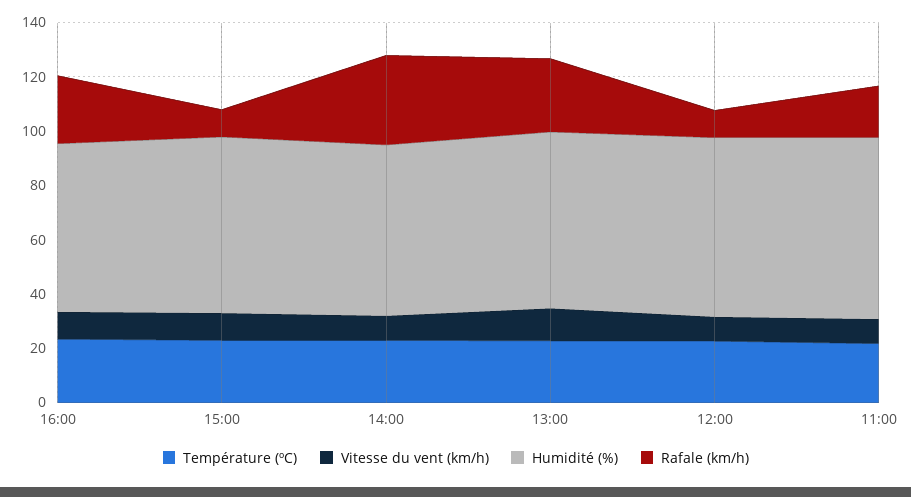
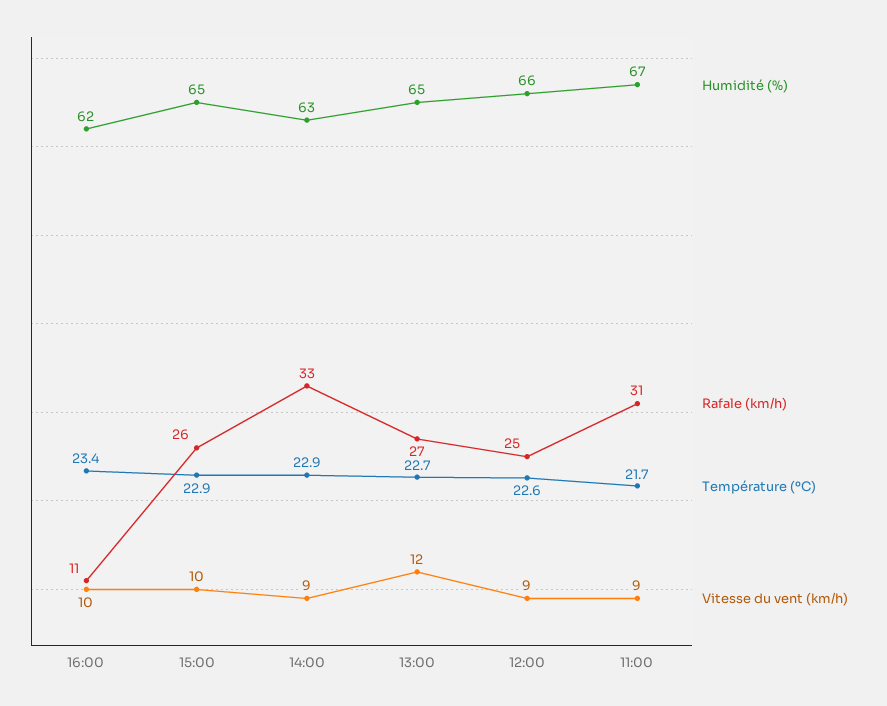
Rafale (km/h), 16:00: 25 -> 11
Rafale (km/h), 15:00: 10 -> 26
Rafale (km/h), 12:00: 10 -> 25
Rafale (km/h), 11:00: 20 -> 31

